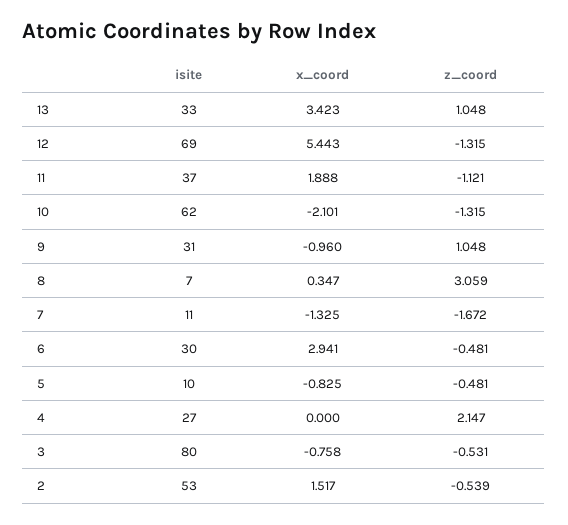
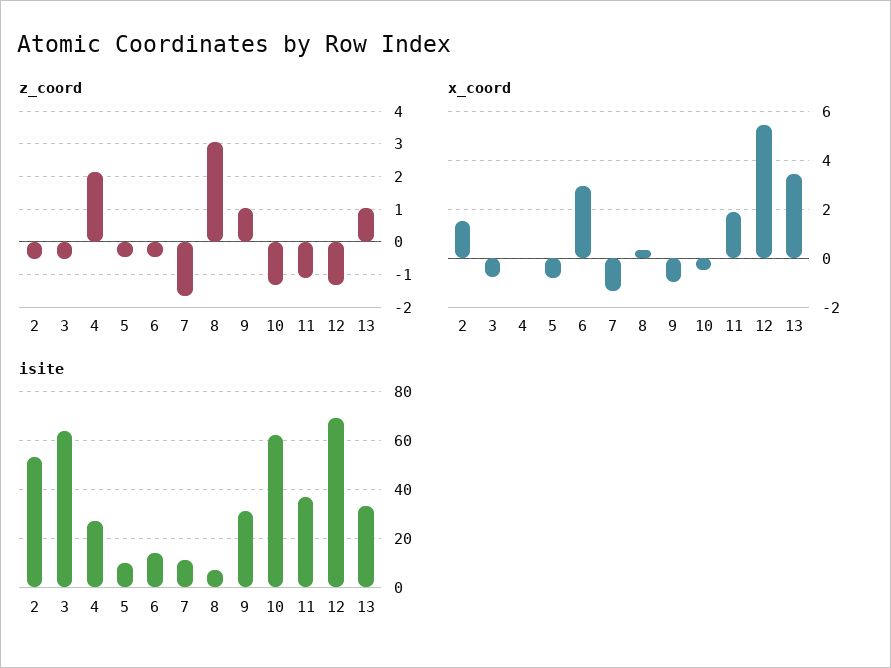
x_coord, 10: -2.101 -> -0.5
isite, 6: 30 -> 15
isite, 3: 80 -> 65

